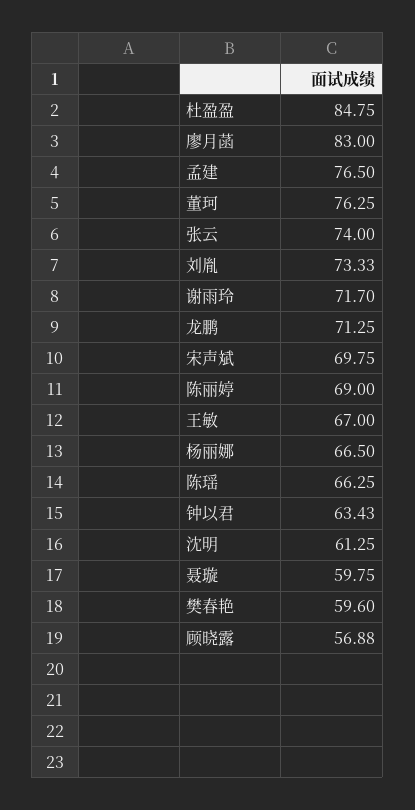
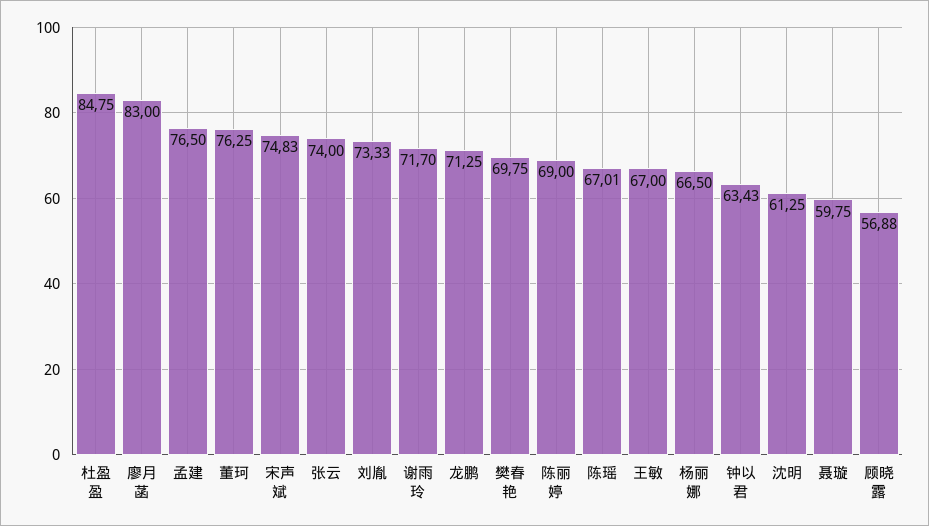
宋声斌: 69.75 -> 74.83
陈瑶: 66.25 -> 67.01
樊春艳: 59.6 -> 69.75

